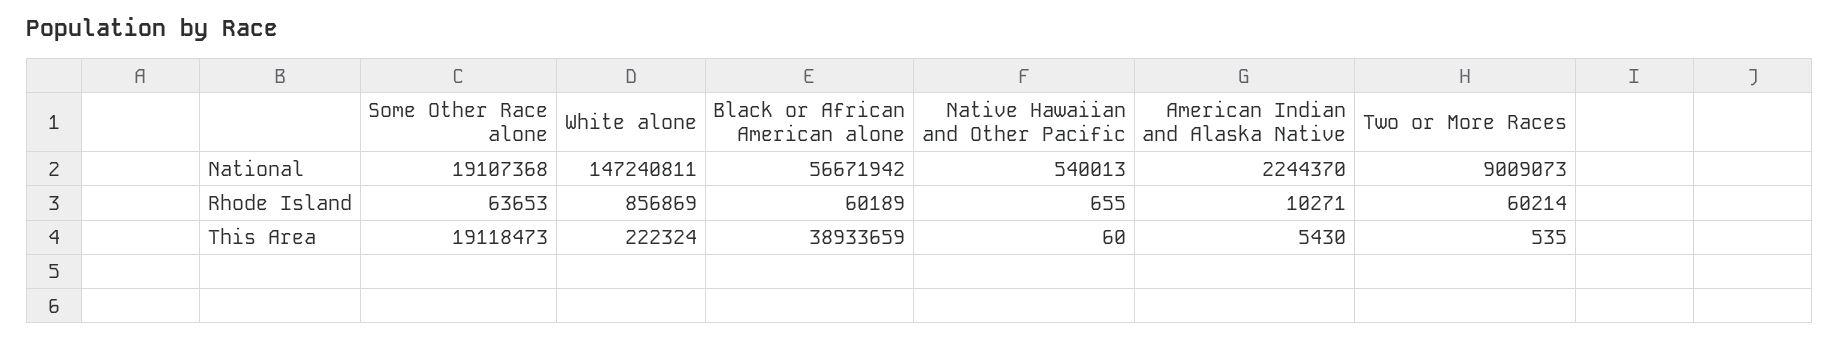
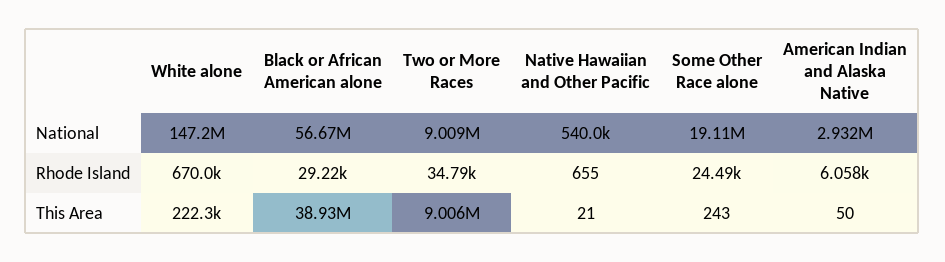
American Indian and Alaska Native, National: 2244370 -> 2932000
Some Other Race alone, Rhode Island: 63653 -> 24490
White alone, Rhode Island: 856869 -> 670000
Black or African American alone, Rhode Island: 60189 -> 29220
American Indian and Alaska Native, Rhode Island: 10271 -> 6058
Two or More Races, Rhode Island: 60214 -> 34790
Some Other Race alone, This Area: 19118473 -> 243
Native Hawaiian and Other Pacific, This Area: 60 -> 21
American Indian and Alaska Native, This Area: 5430 -> 50
Two or More Races, This Area: 535 -> 9006000

